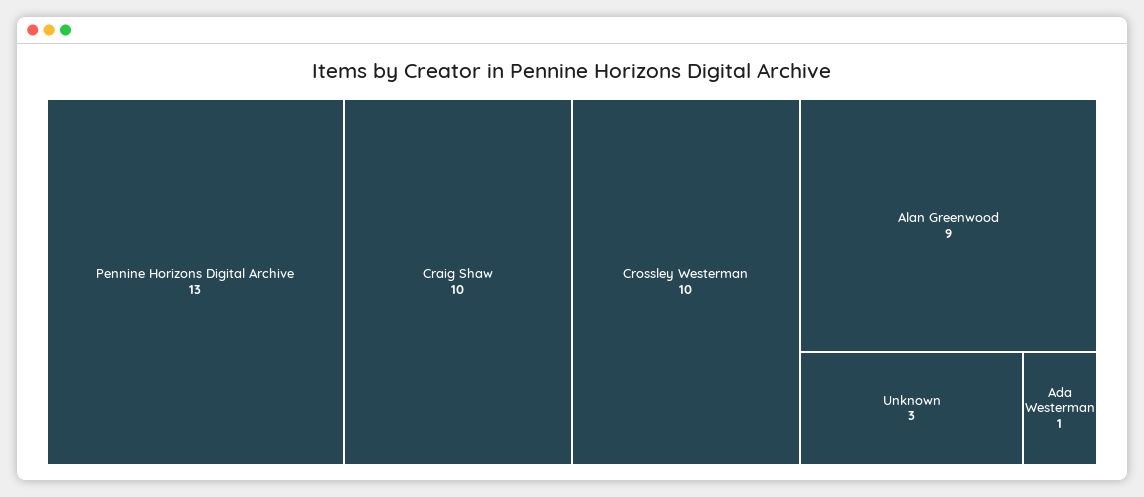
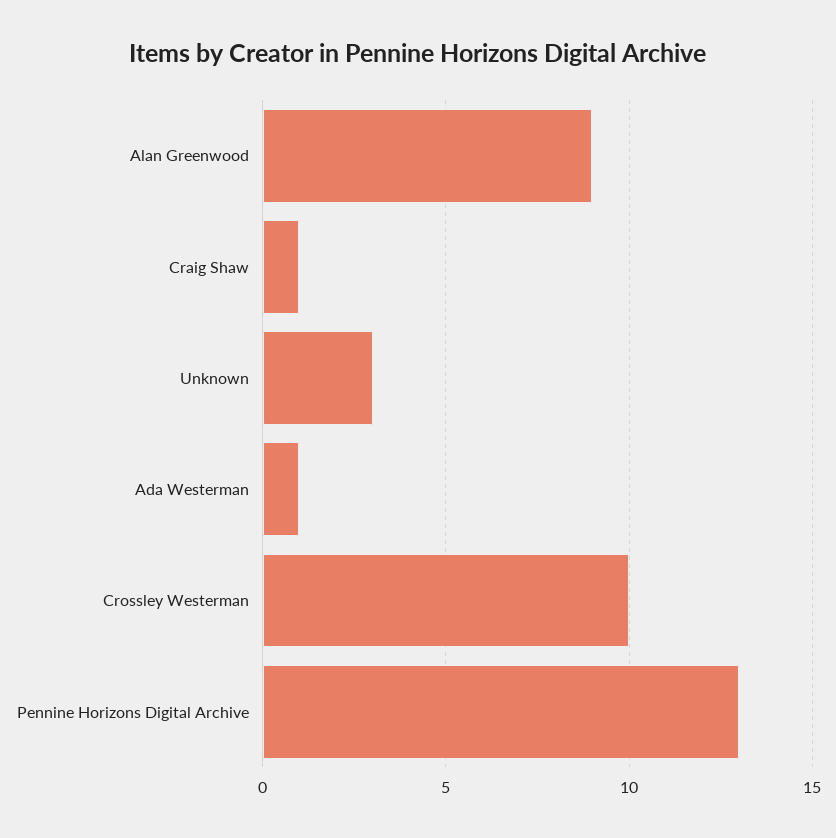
Craig Shaw: 10 -> 1

